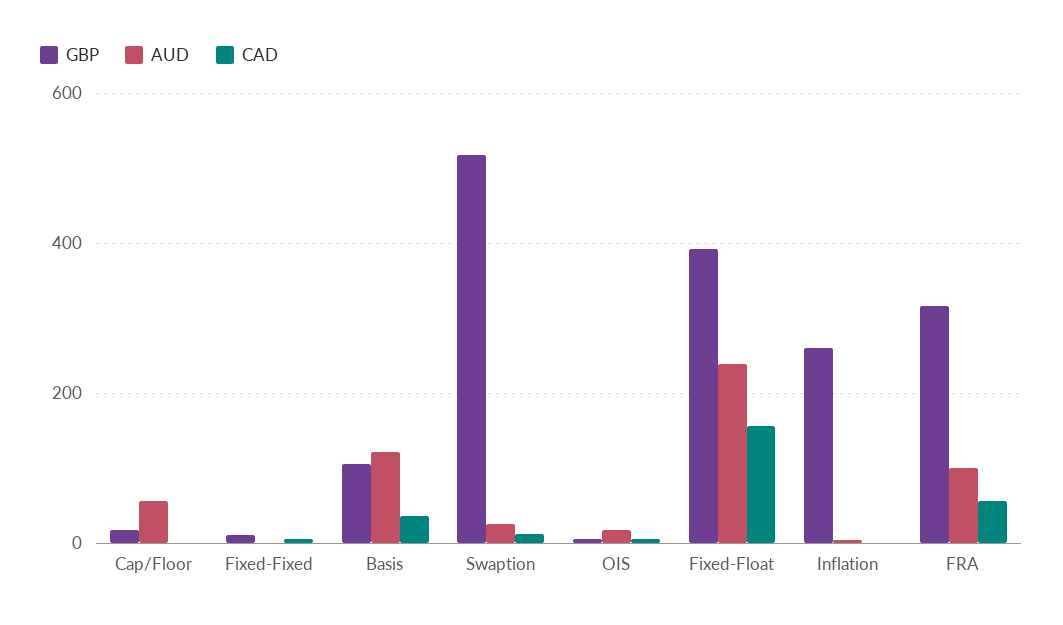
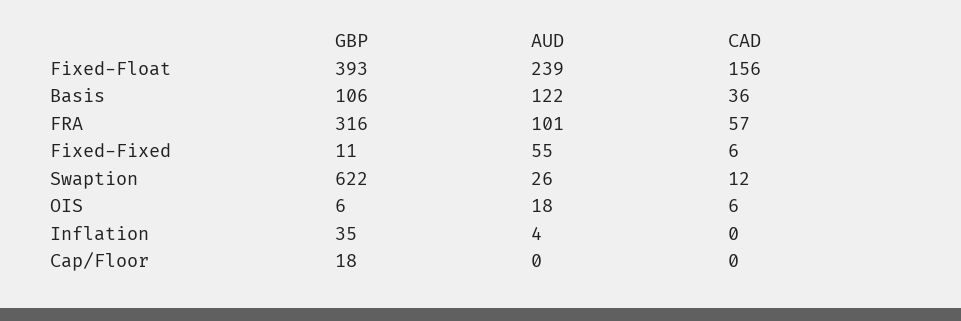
AUD, Cap/Floor: 60 -> 0
AUD, Fixed-Fixed: 0 -> 55
GBP, Swaption: 520 -> 622
GBP, Inflation: 260 -> 35

